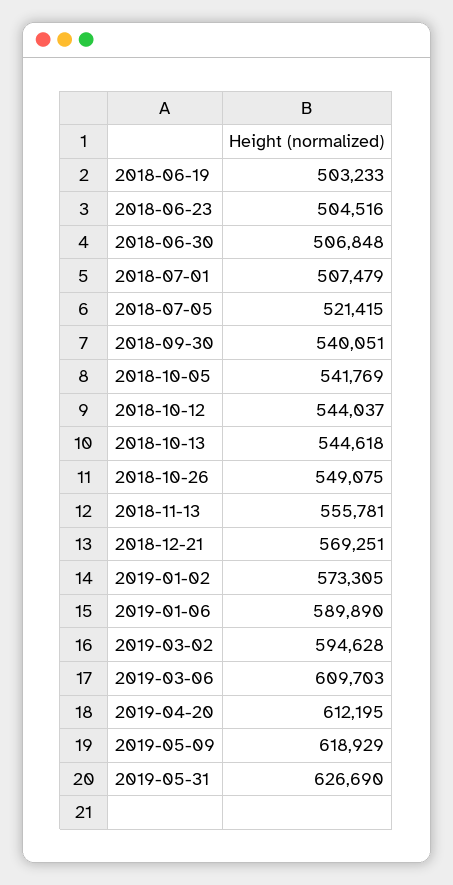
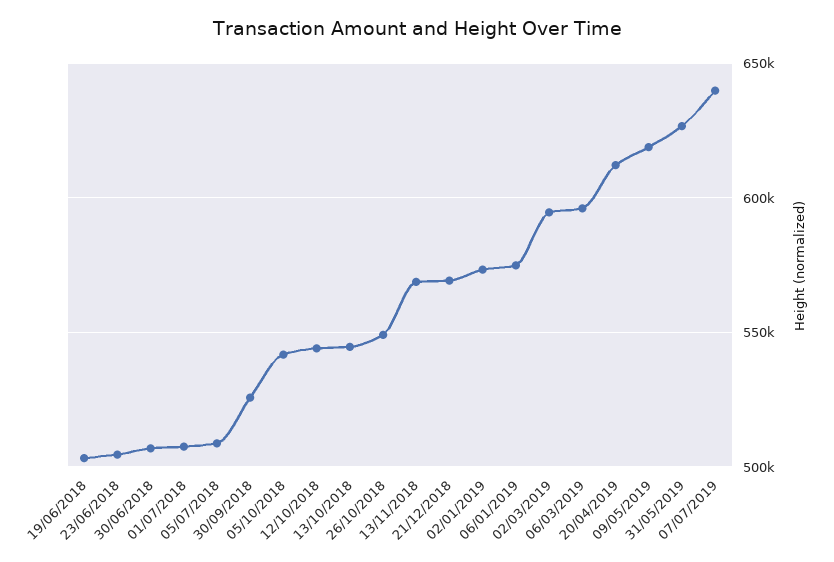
2018-07-05: 521415 -> 510000
2018-09-30: 540051 -> 525000
2018-11-13: 555781 -> 570000
2019-01-06: 589890 -> 575000
2019-03-06: 609703 -> 595000
07/07/2019: none -> 640000

